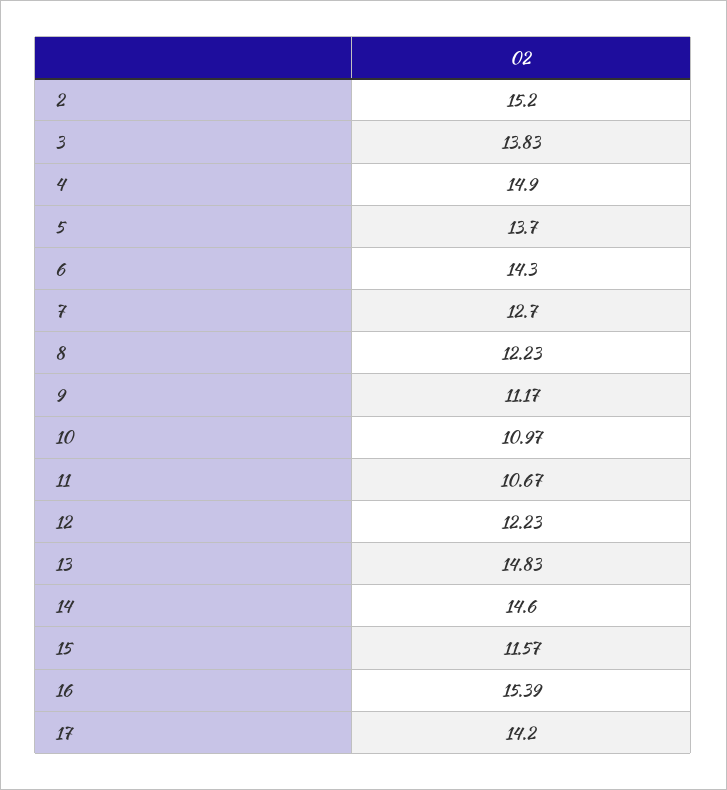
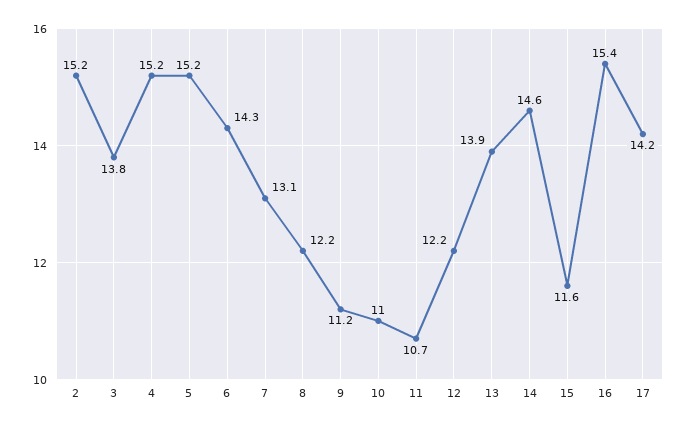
4: 14.9 -> 15.2
5: 13.7 -> 15.2
7: 12.7 -> 13.1
13: 14.83 -> 13.9

